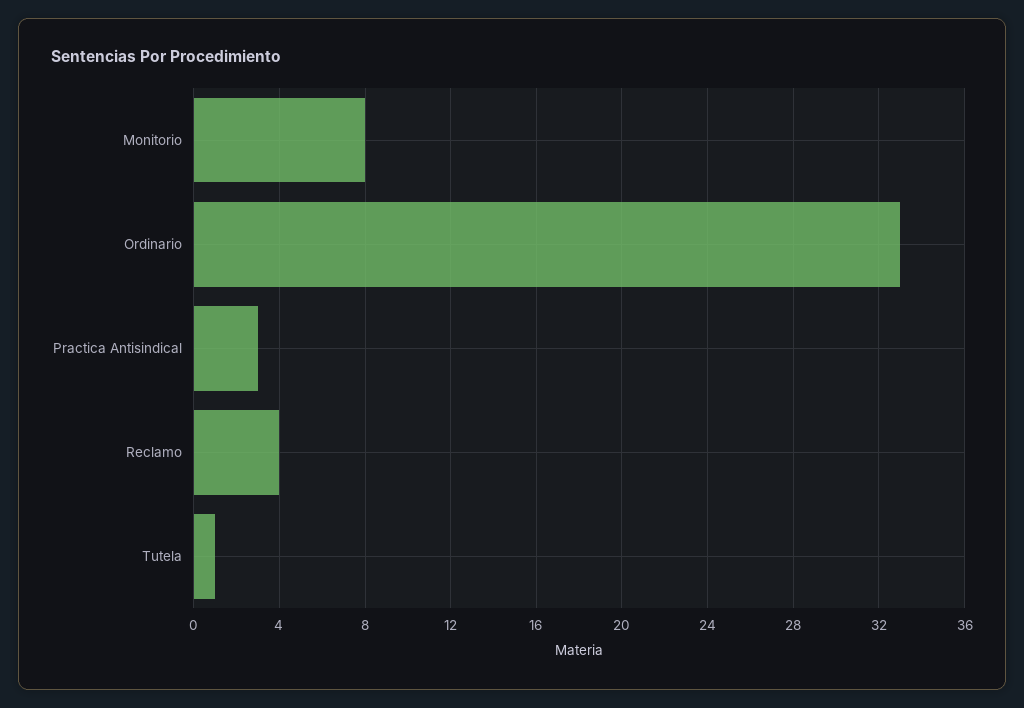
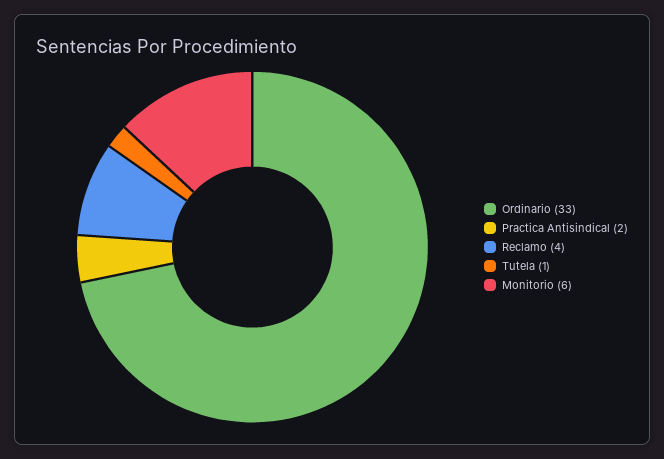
Monitorio: 8 -> 6
Practica Antisindical: 3 -> 2

